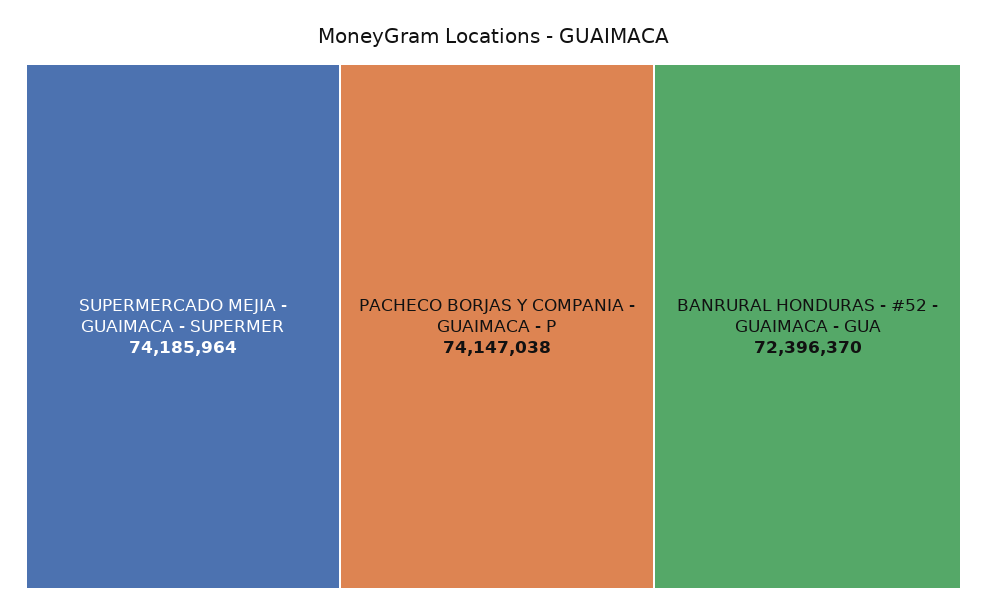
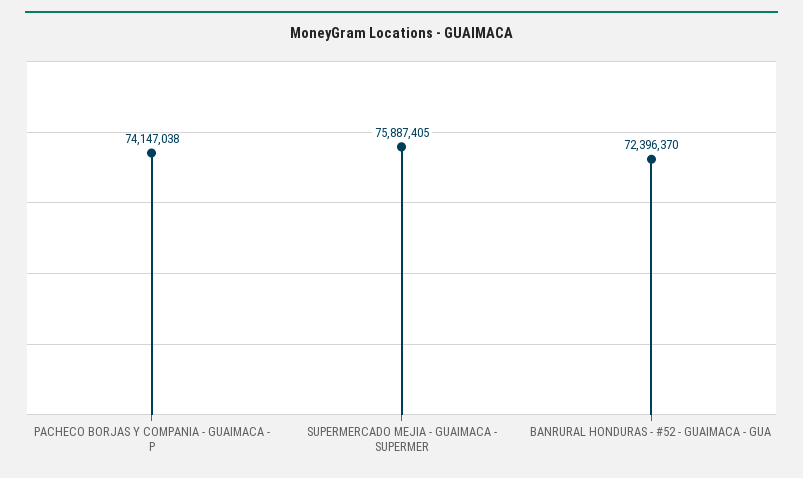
SUPERMERCADO MEJIA - GUAIMACA - SUPERMER: 74185964 -> 75887405

